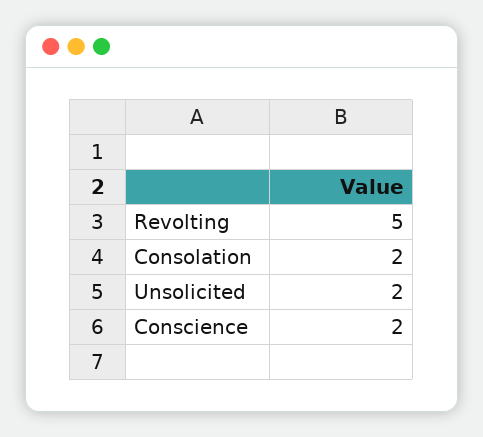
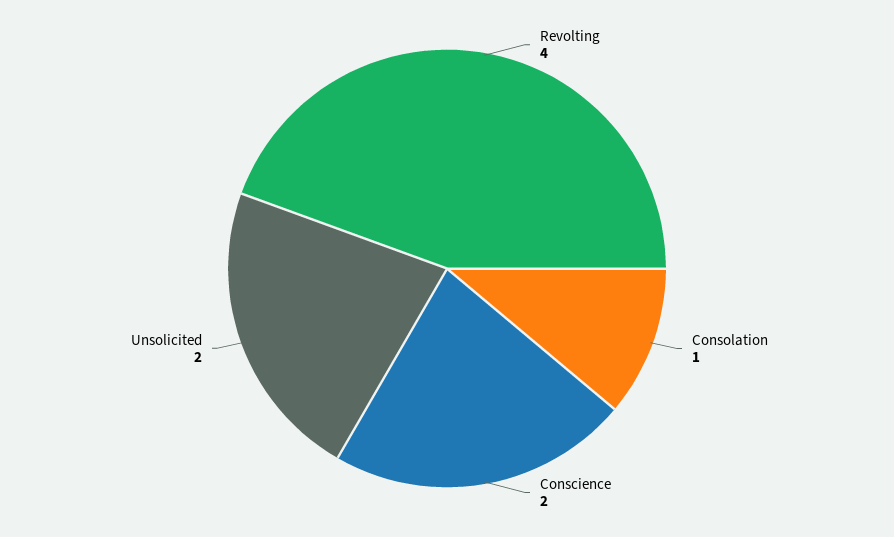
Revolting: 5 -> 4
Consolation: 2 -> 1

